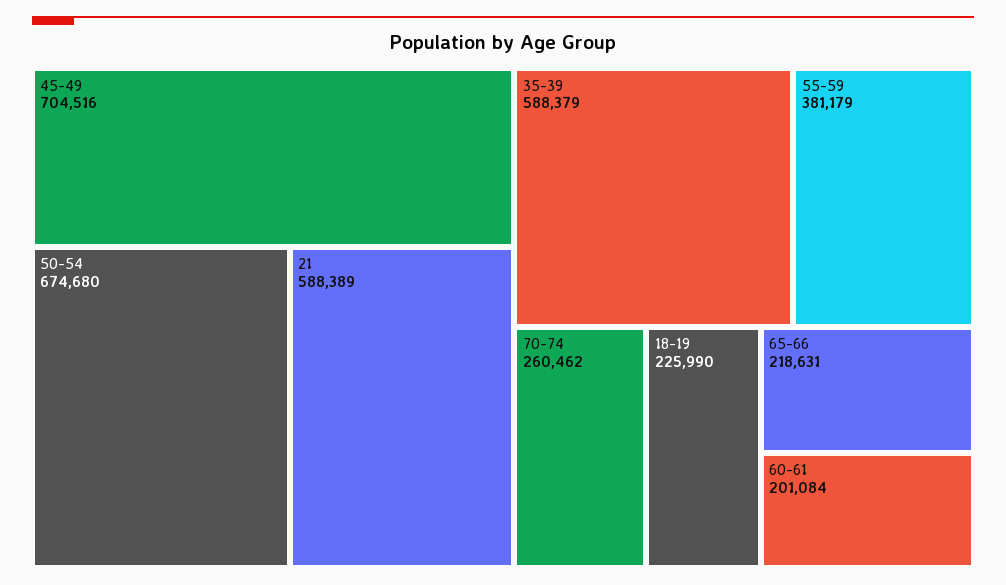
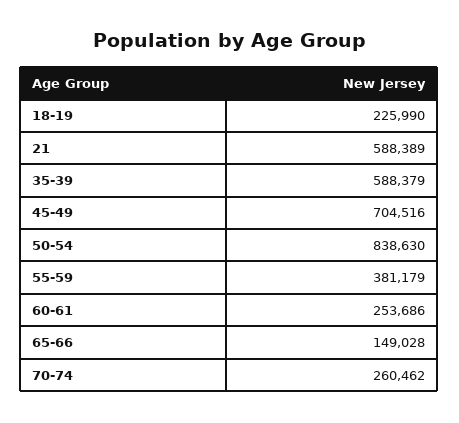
50-54: 674680 -> 838630
65-66: 218631 -> 149028
60-61: 201084 -> 253686

